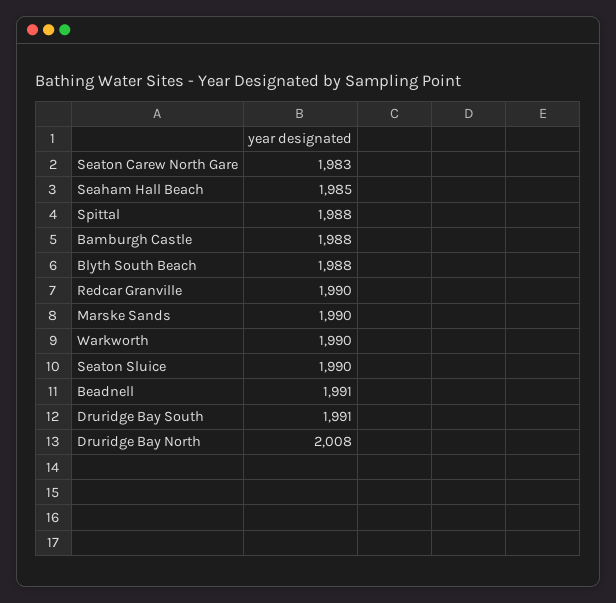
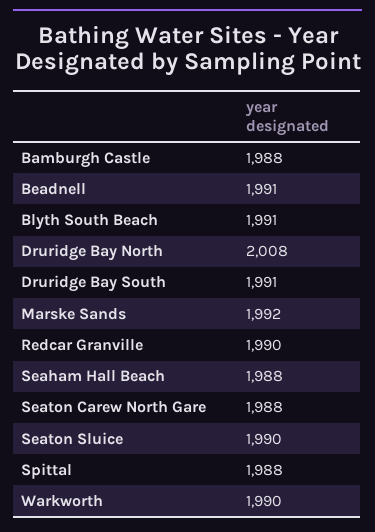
Seaton Carew North Gare: 1983 -> 1988
Seaham Hall Beach: 1985 -> 1988
Blyth South Beach: 1988 -> 1991
Marske Sands: 1990 -> 1992

